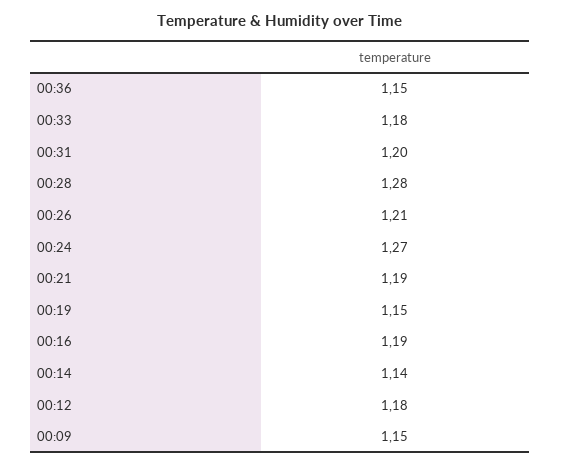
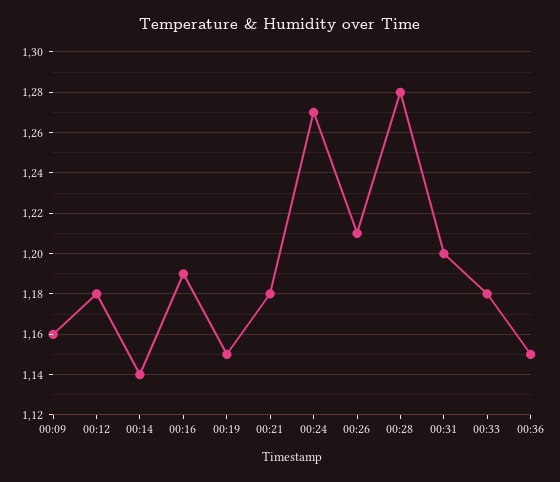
00:21: 1.19 -> 1.18
00:09: 1.15 -> 1.16

